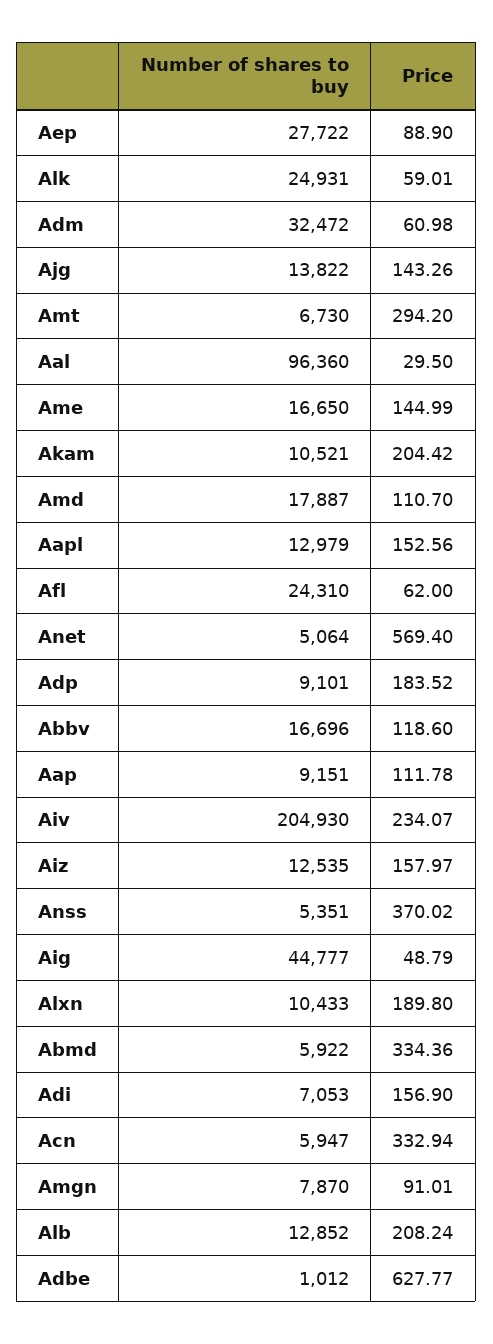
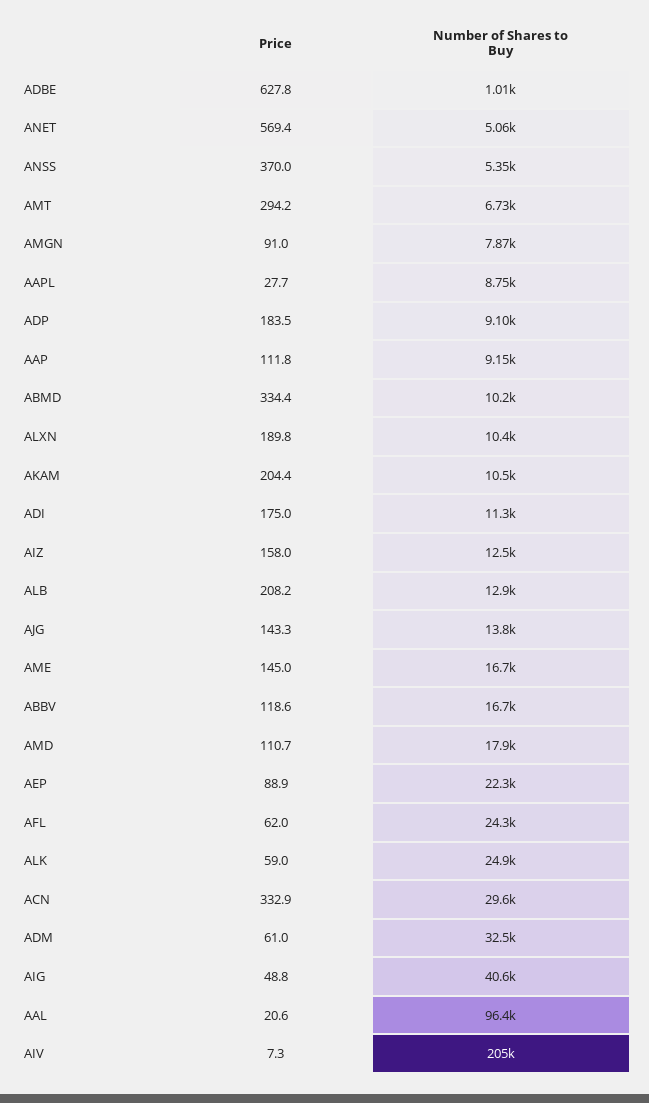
Number of shares to buy, Aep: 27722 -> 22300
Price, Aal: 29.5 -> 20.6
Number of shares to buy, Aapl: 12979 -> 8750
Price, Aapl: 152.56 -> 27.7
Price, Aiv: 234.07 -> 7.3
Number of shares to buy, Aig: 44777 -> 40600
Number of shares to buy, Abmd: 5922 -> 10200
Number of shares to buy, Adi: 7053 -> 11300
Price, Adi: 156.9 -> 175
Number of shares to buy, Acn: 5947 -> 29600

